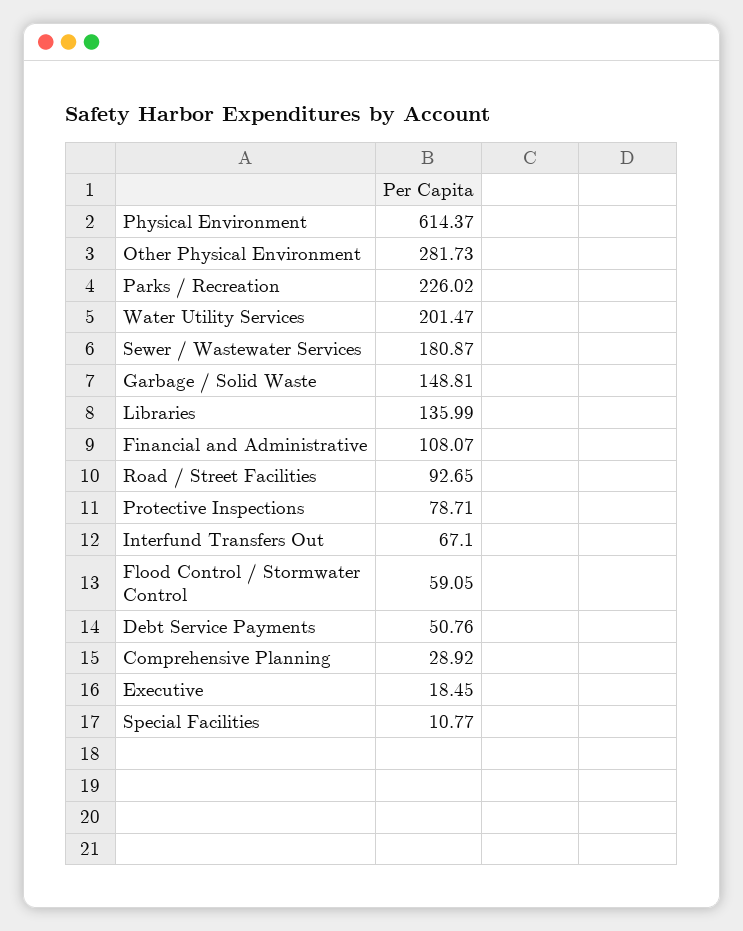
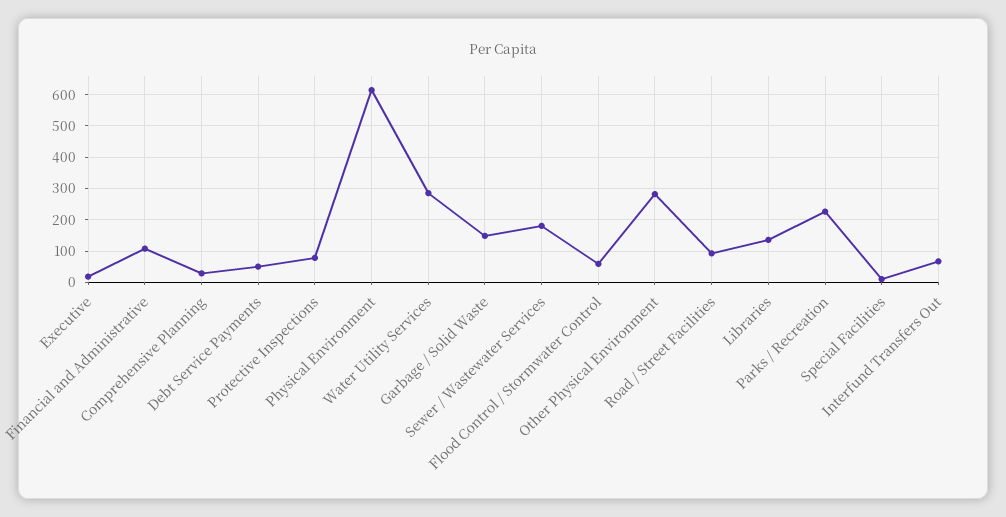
Water Utility Services: 201.47 -> 280

